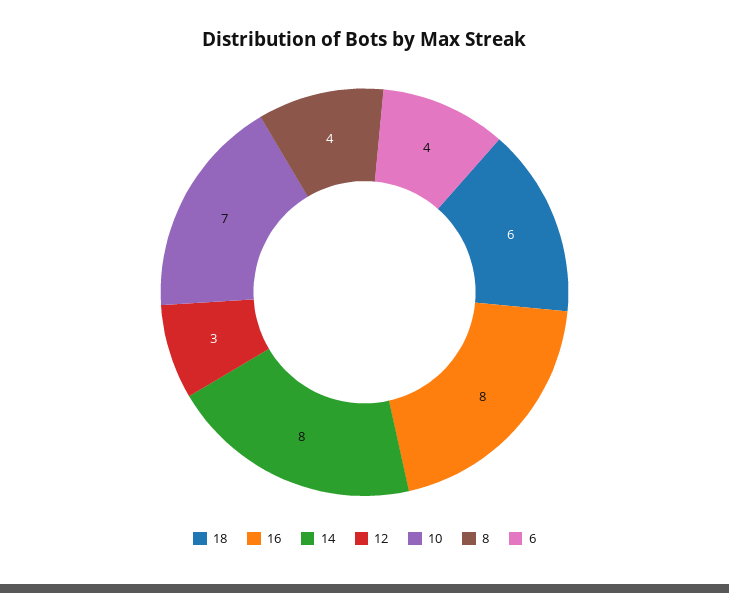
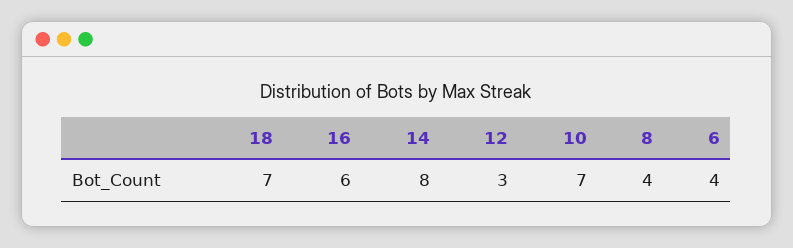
18: 6 -> 7
16: 8 -> 6

